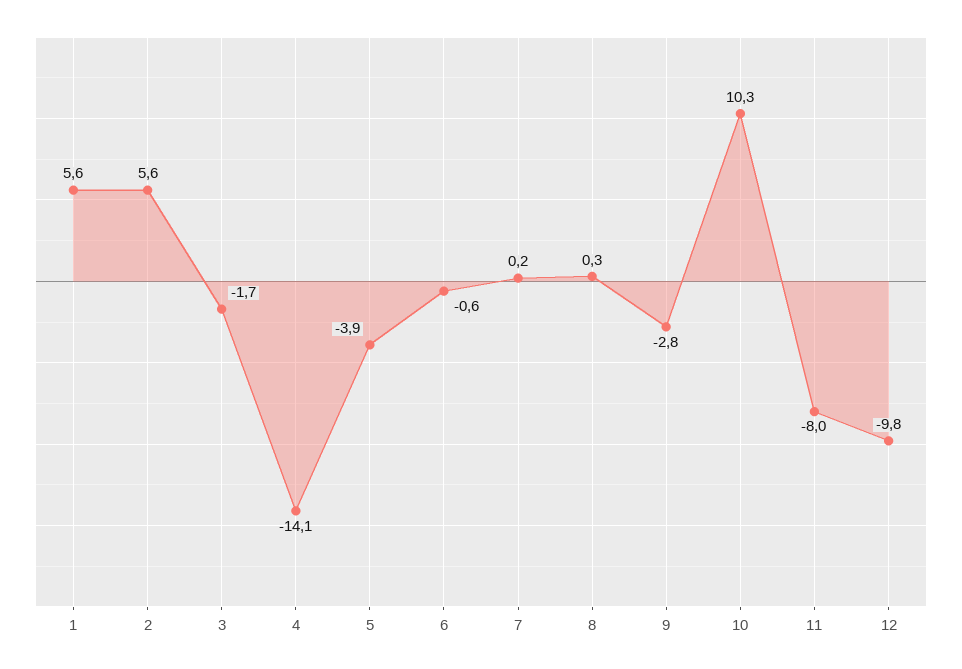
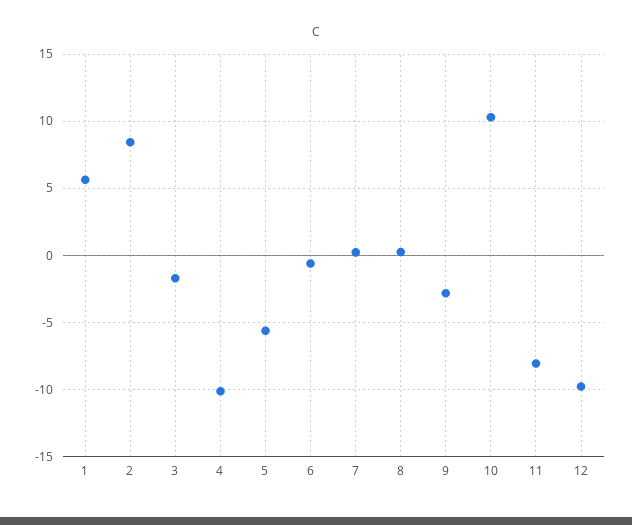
2: 5.6 -> 8.5
4: -14.1 -> -10
5: -3.9 -> -5.5

